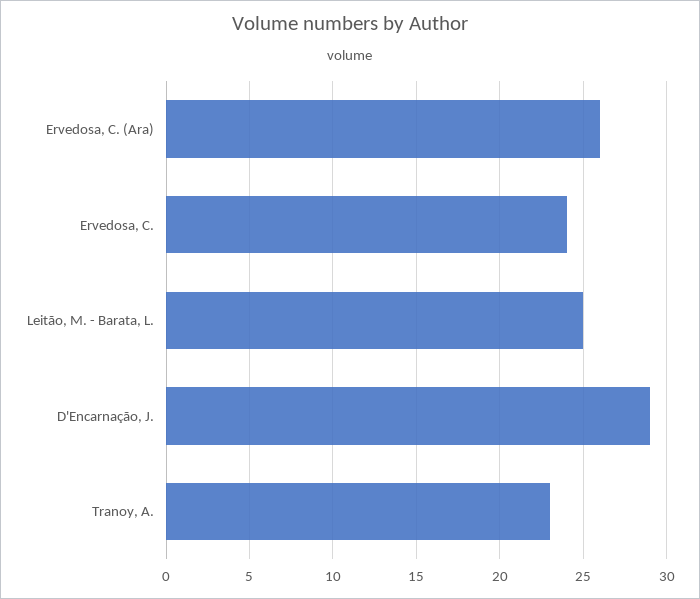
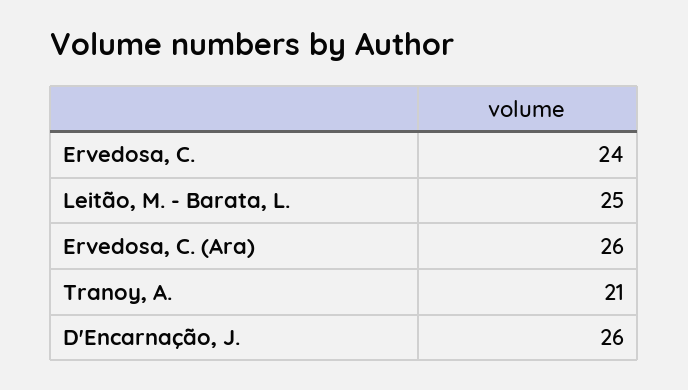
D'Encarnação, J.: 29 -> 26
Tranoy, A.: 23 -> 21

